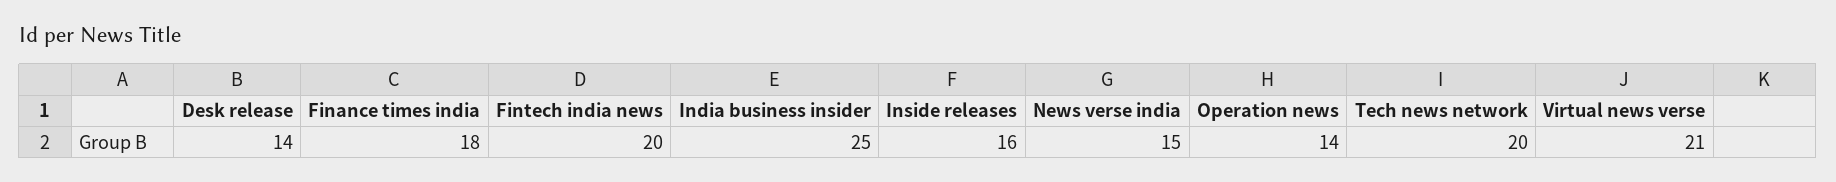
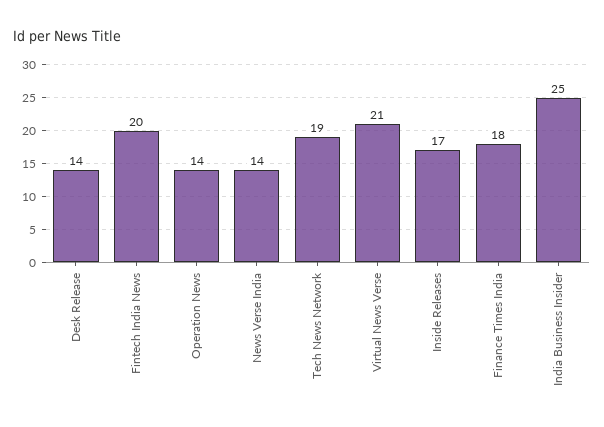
Inside releases: 16 -> 17
News verse india: 15 -> 14
Tech news network: 20 -> 19

